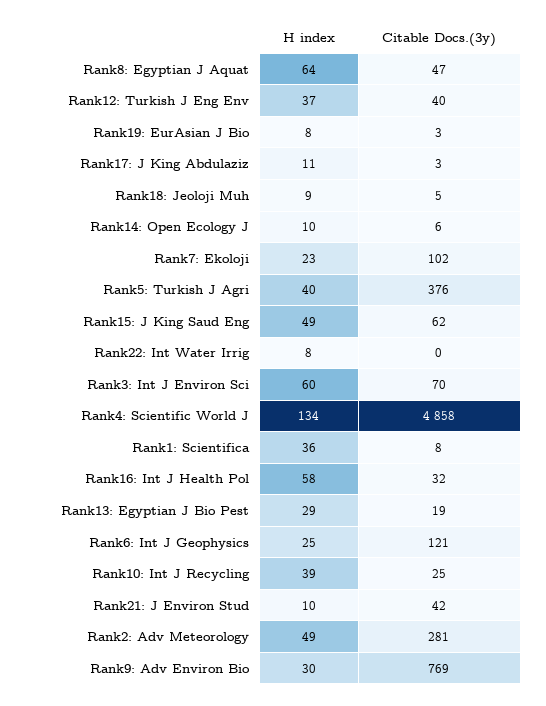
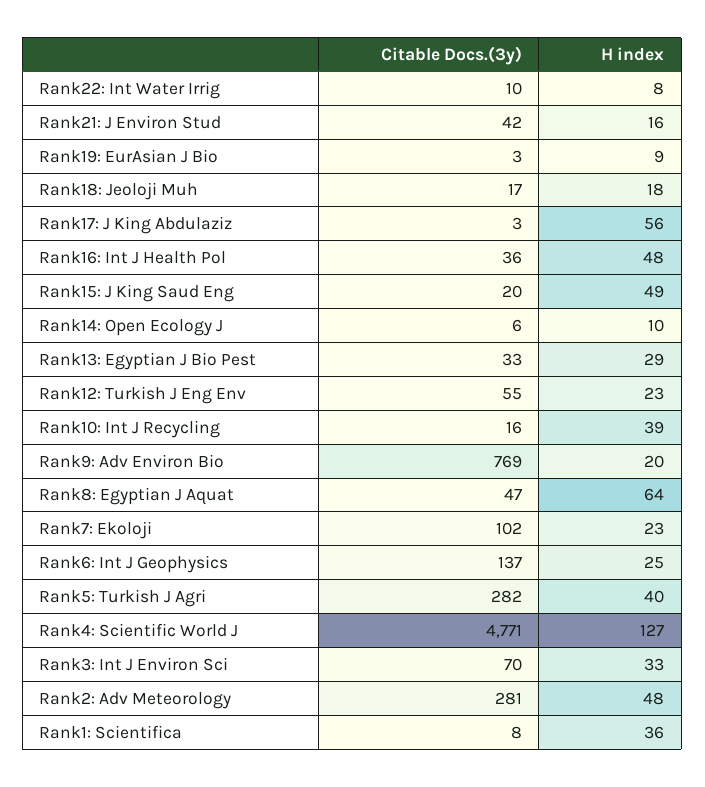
H index, Rank12: Turkish J Eng Env: 37 -> 23
Citable Docs.(3y), Rank12: Turkish J Eng Env: 40 -> 55
H index, Rank19: EurAsian J Bio: 8 -> 9
H index, Rank17: J King Abdulaziz: 11 -> 56
H index, Rank18: Jeoloji Muh: 9 -> 18
Citable Docs.(3y), Rank18: Jeoloji Muh: 5 -> 17
Citable Docs.(3y), Rank5: Turkish J Agri: 376 -> 282
Citable Docs.(3y), Rank15: J King Saud Eng: 62 -> 20
Citable Docs.(3y), Rank22: Int Water Irrig: 0 -> 10
H index, Rank3: Int J Environ Sci: 60 -> 33
H index, Rank4: Scientific World J: 134 -> 127
Citable Docs.(3y), Rank4: Scientific World J: 4858 -> 4771
H index, Rank16: Int J Health Pol: 58 -> 48
Citable Docs.(3y), Rank16: Int J Health Pol: 32 -> 36
Citable Docs.(3y), Rank13: Egyptian J Bio Pest: 19 -> 33
Citable Docs.(3y), Rank6: Int J Geophysics: 121 -> 137
Citable Docs.(3y), Rank10: Int J Recycling: 25 -> 16
H index, Rank21: J Environ Stud: 10 -> 16
H index, Rank2: Adv Meteorology: 49 -> 48
H index, Rank9: Adv Environ Bio: 30 -> 20

